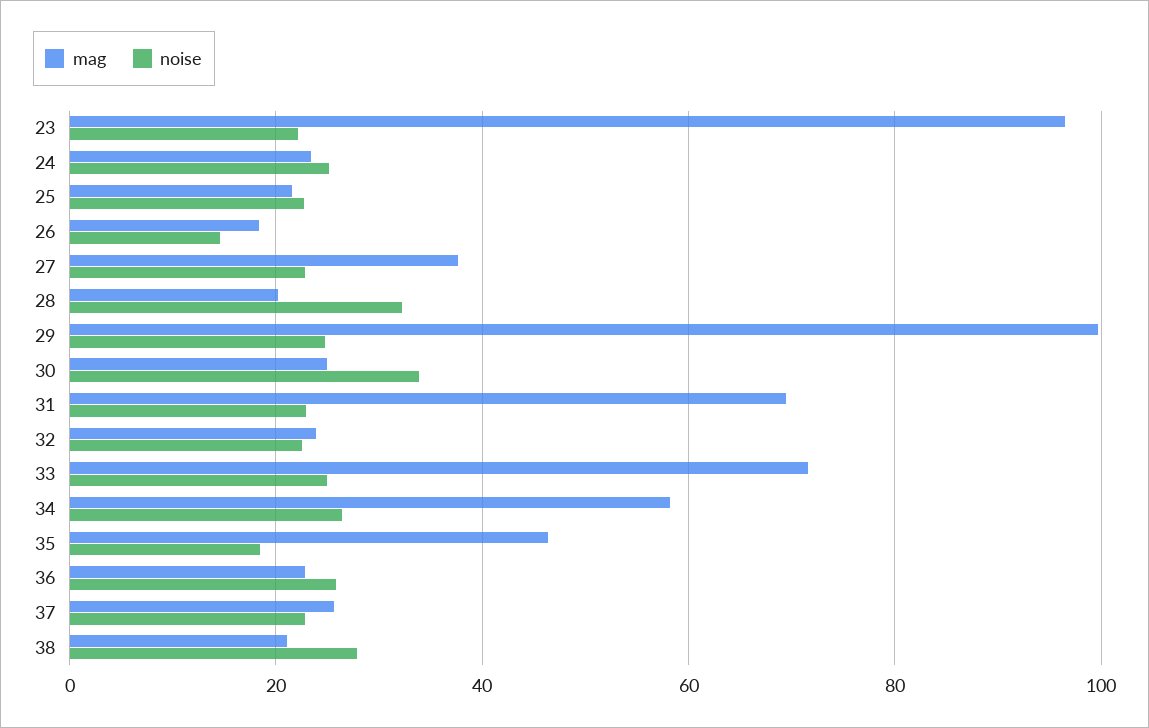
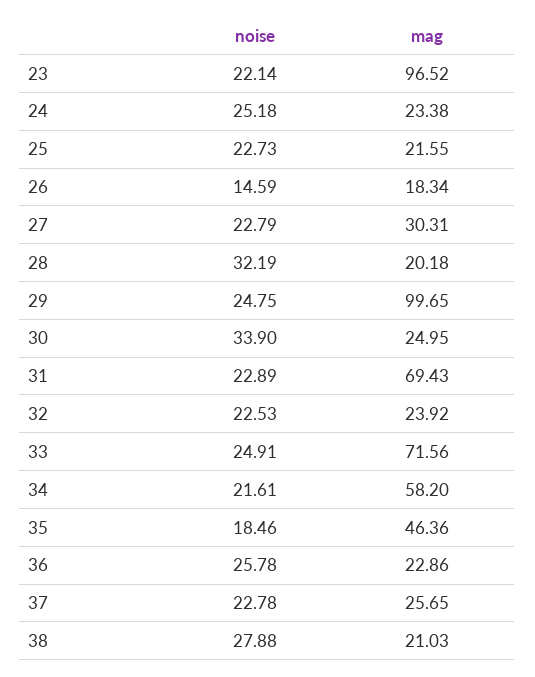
mag, 27: 38 -> 30.31
noise, 34: 26 -> 21.61

